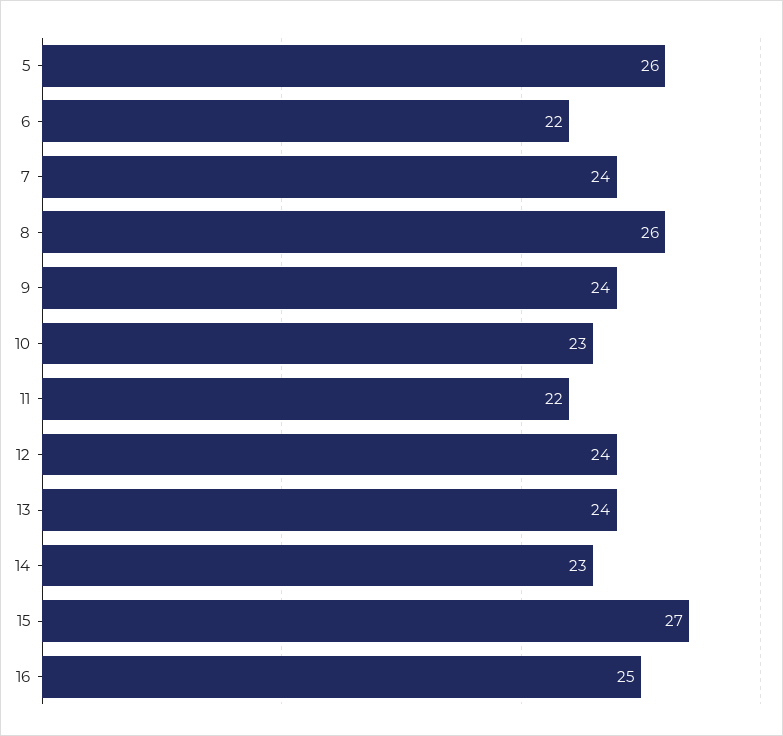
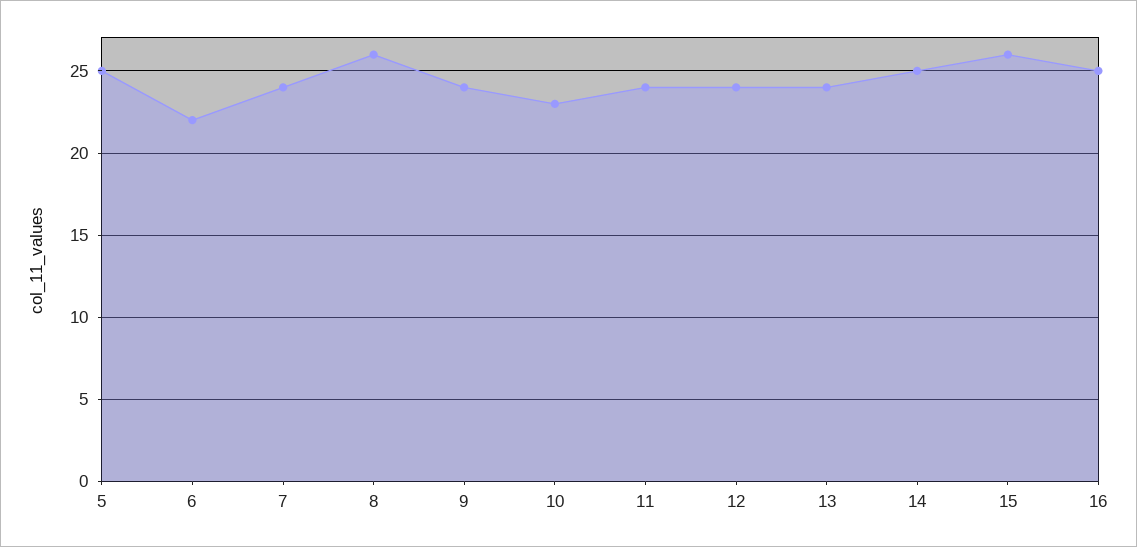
5: 26 -> 25
11: 22 -> 24
14: 23 -> 25
15: 27 -> 26

